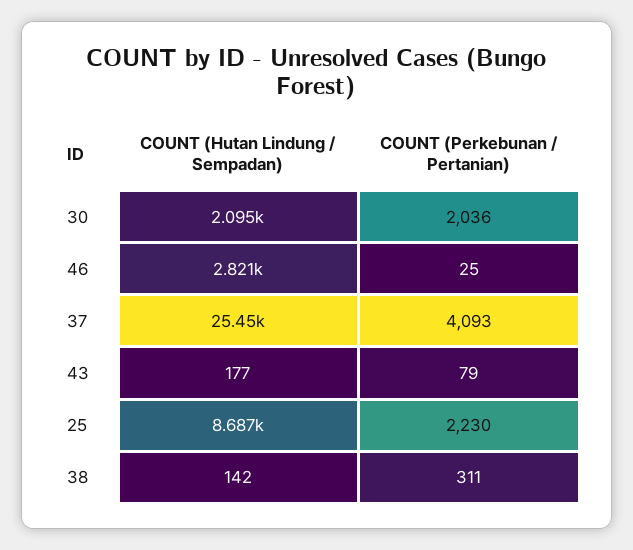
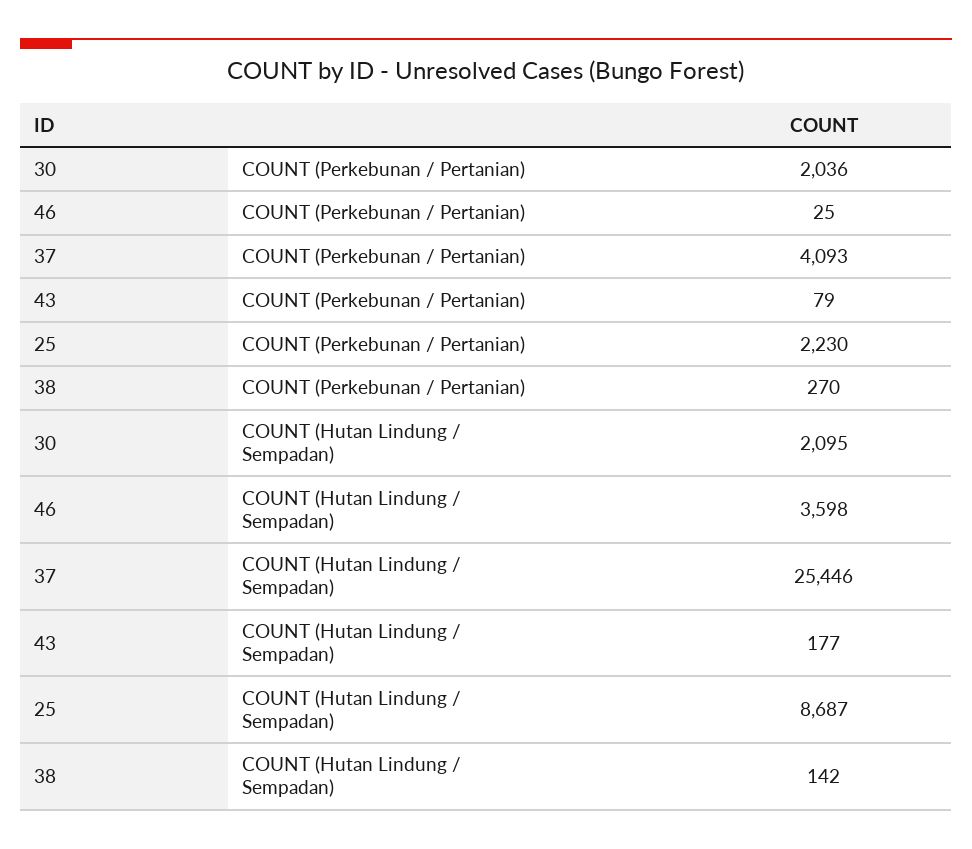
COUNT (Hutan Lindung / Sempadan), 46: 2821 -> 3598
COUNT (Perkebunan / Pertanian), 38: 311 -> 270

